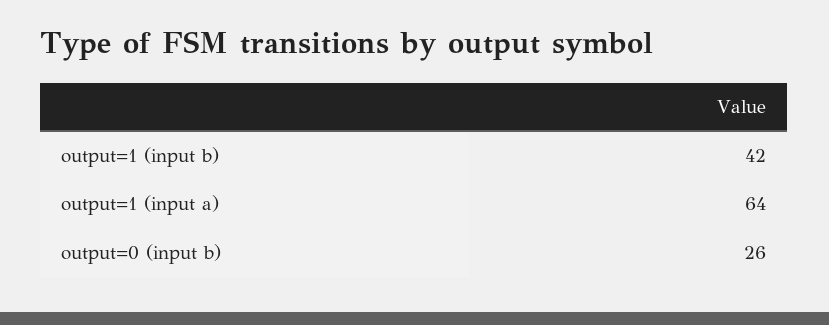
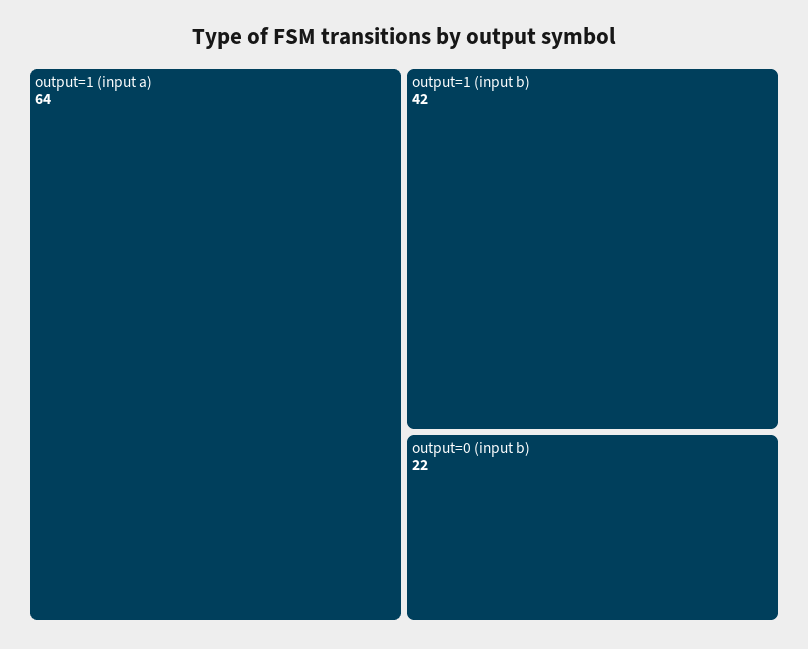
output=0 (input b): 26 -> 22

